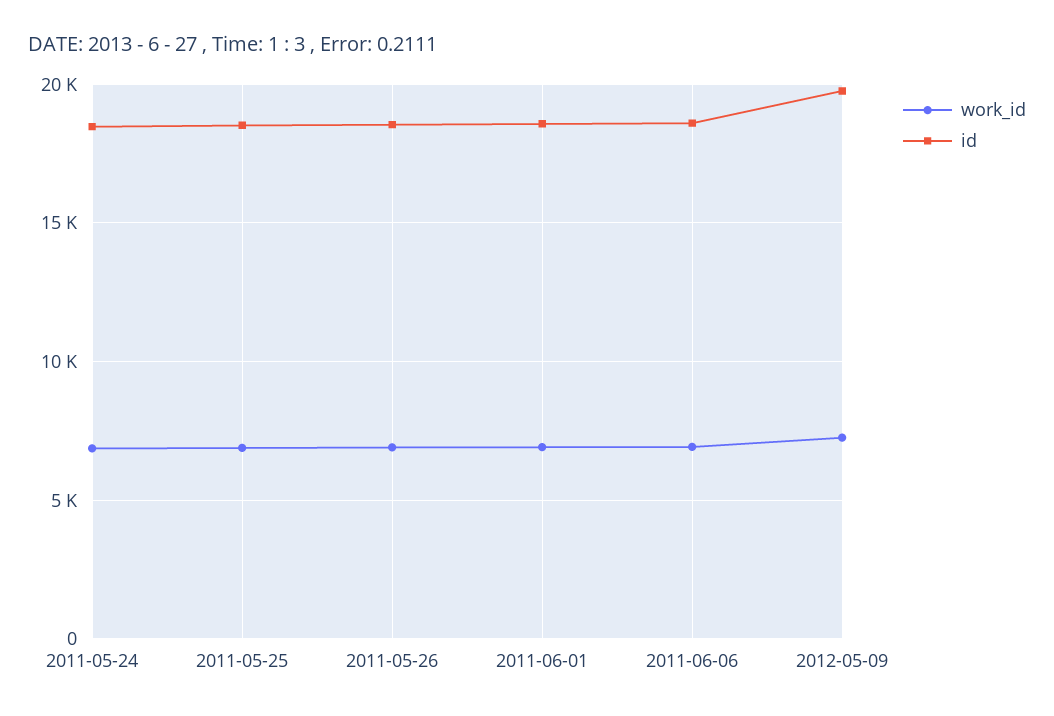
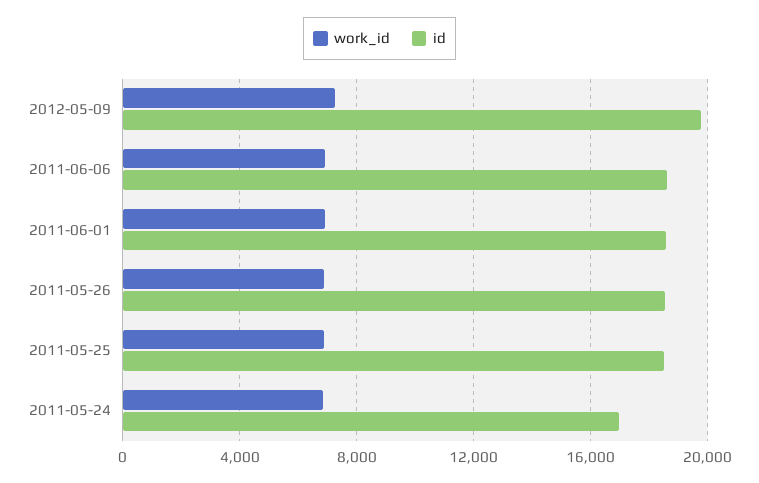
id, 2011-05-24: 18500 -> 17000

